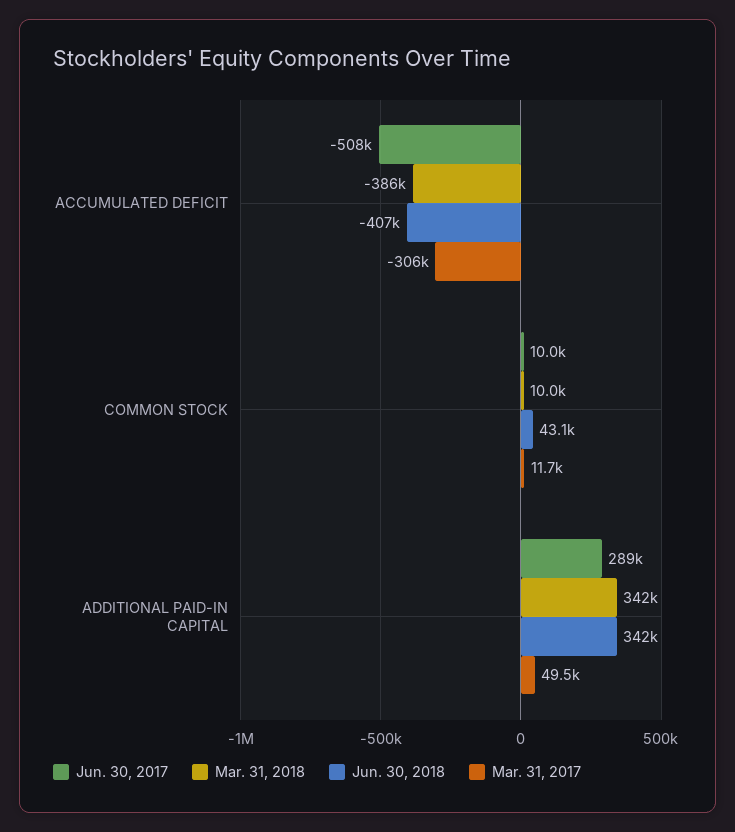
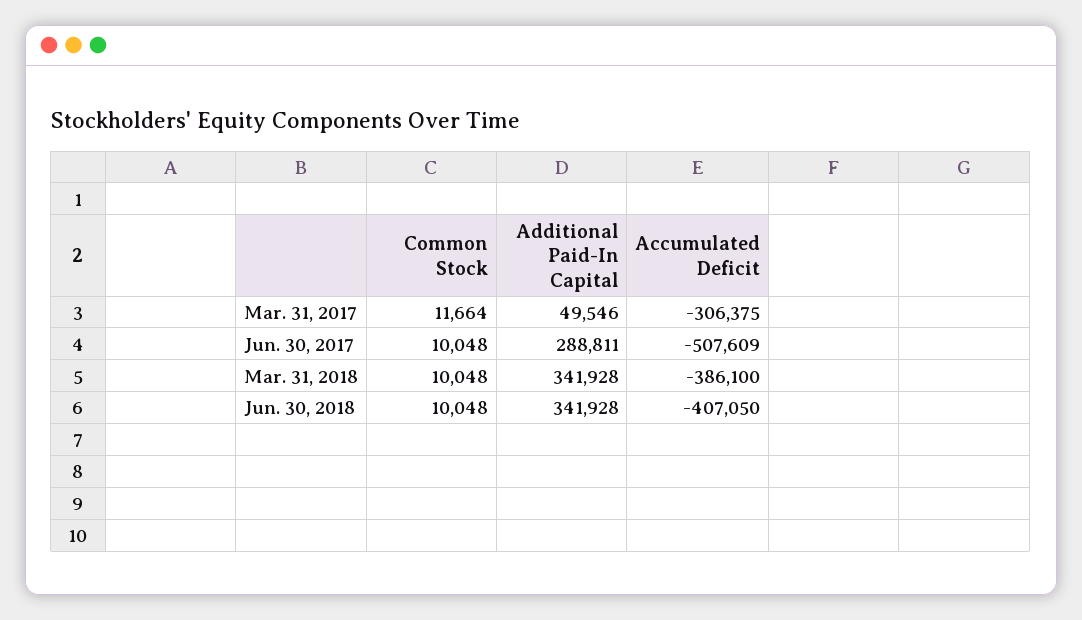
Jun. 30, 2018, COMMON STOCK: 43100 -> 10048

